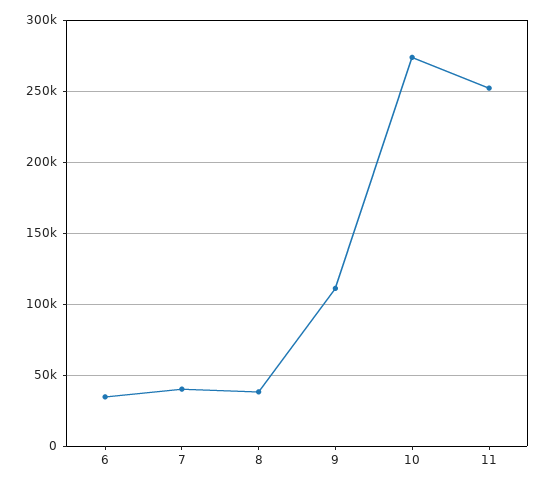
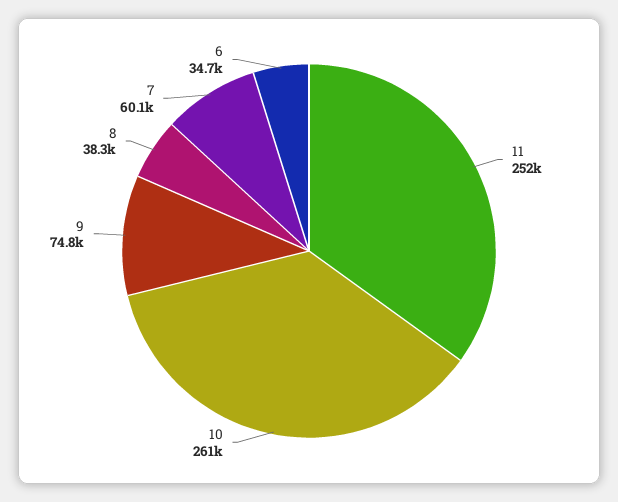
7: 40000 -> 60100
9: 110000 -> 74800
10: 275000 -> 261000

